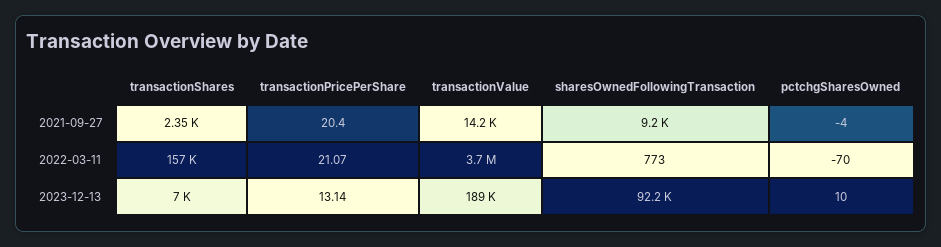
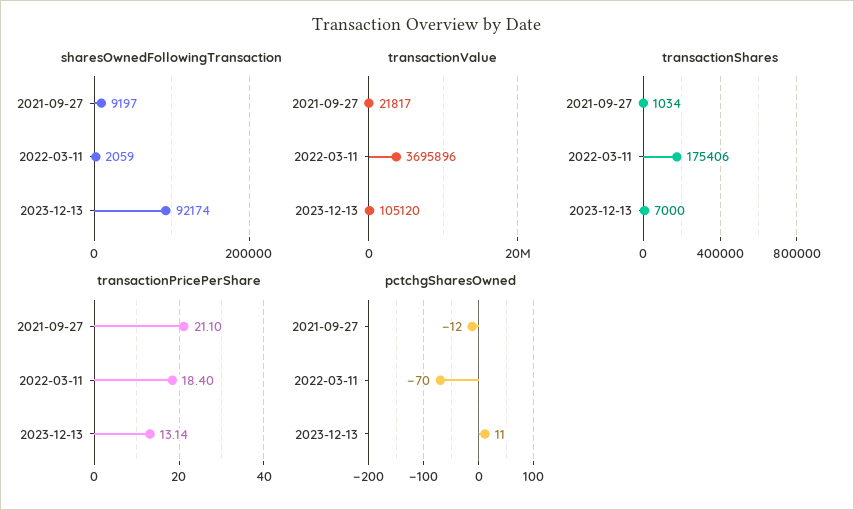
transactionShares, 2021-09-27: 2350 -> 1034
transactionPricePerShare, 2021-09-27: 20.4 -> 21.1
transactionValue, 2021-09-27: 14200 -> 21817
pctchgSharesOwned, 2021-09-27: -4 -> -12
transactionShares, 2022-03-11: 157000 -> 175406
transactionPricePerShare, 2022-03-11: 21.07 -> 18.4
sharesOwnedFollowingTransaction, 2022-03-11: 773 -> 2059
transactionValue, 2023-12-13: 189000 -> 105120
pctchgSharesOwned, 2023-12-13: 10 -> 11

